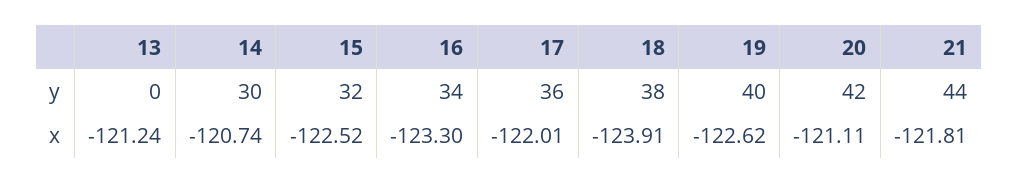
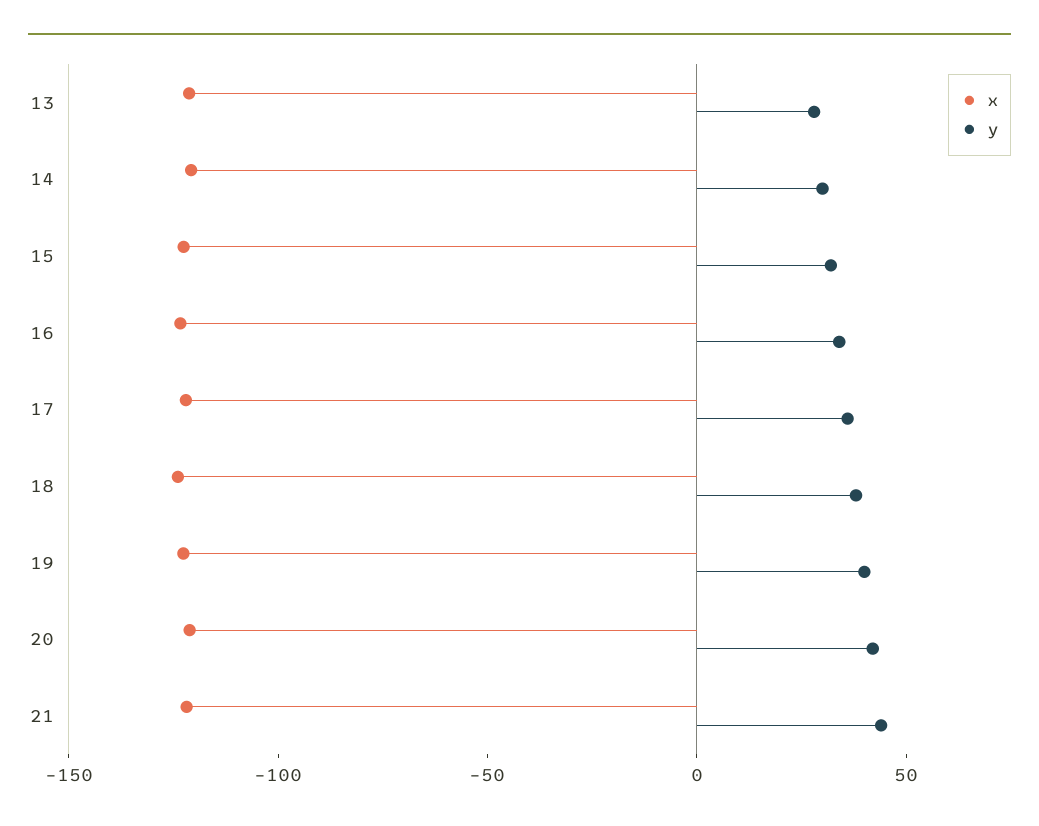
y, 13: 0 -> 30

